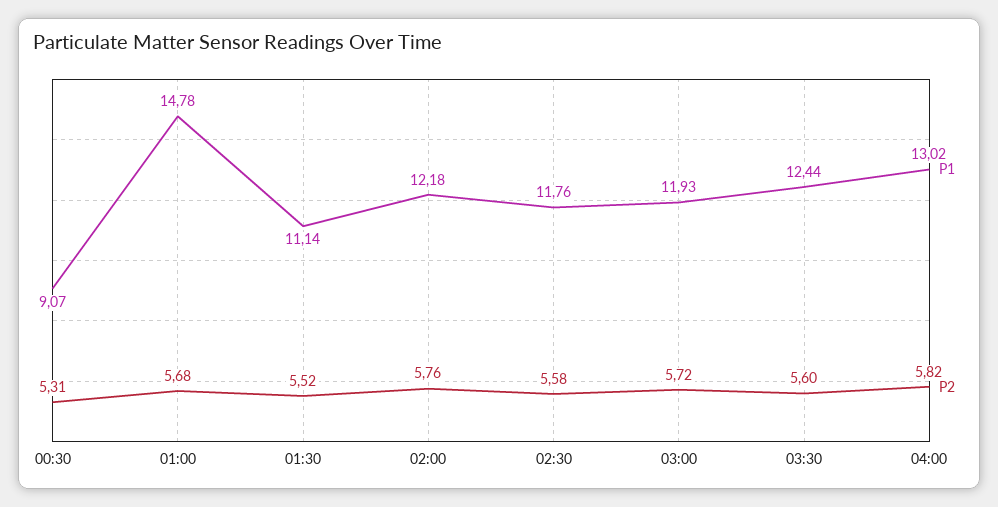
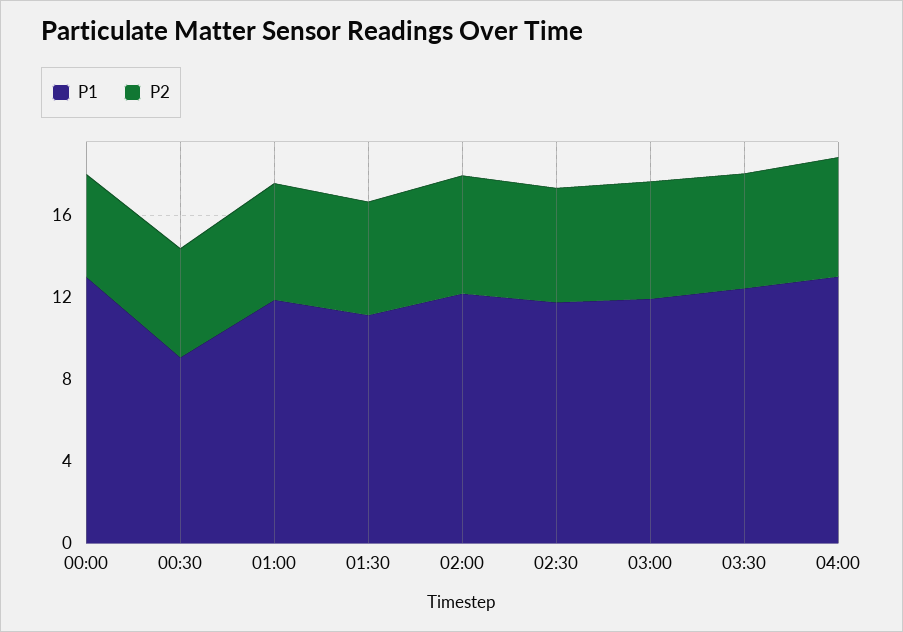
P1, 01:00: 14.78 -> 12
P1, 00:00: none -> 13
P2, 00:00: none -> 5

